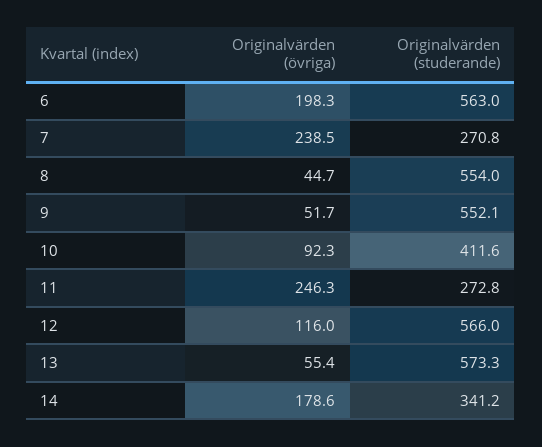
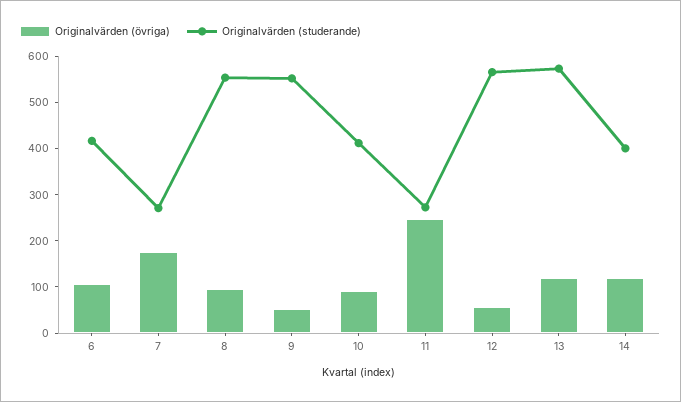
Originalvärden (övriga), 6: 198.3 -> 100
Originalvärden (studerande), 6: 563 -> 420
Originalvärden (övriga), 7: 238.5 -> 180
Originalvärden (övriga), 8: 44.7 -> 100
Originalvärden (övriga), 12: 116 -> 60
Originalvärden (övriga), 13: 55.4 -> 120
Originalvärden (övriga), 14: 178.6 -> 120
Originalvärden (studerande), 14: 341.2 -> 400

